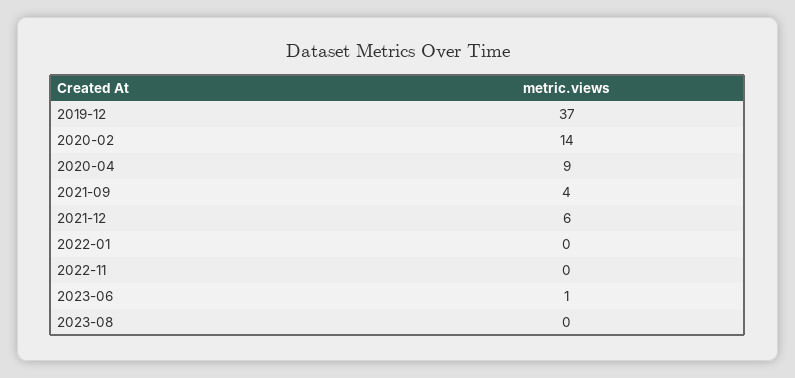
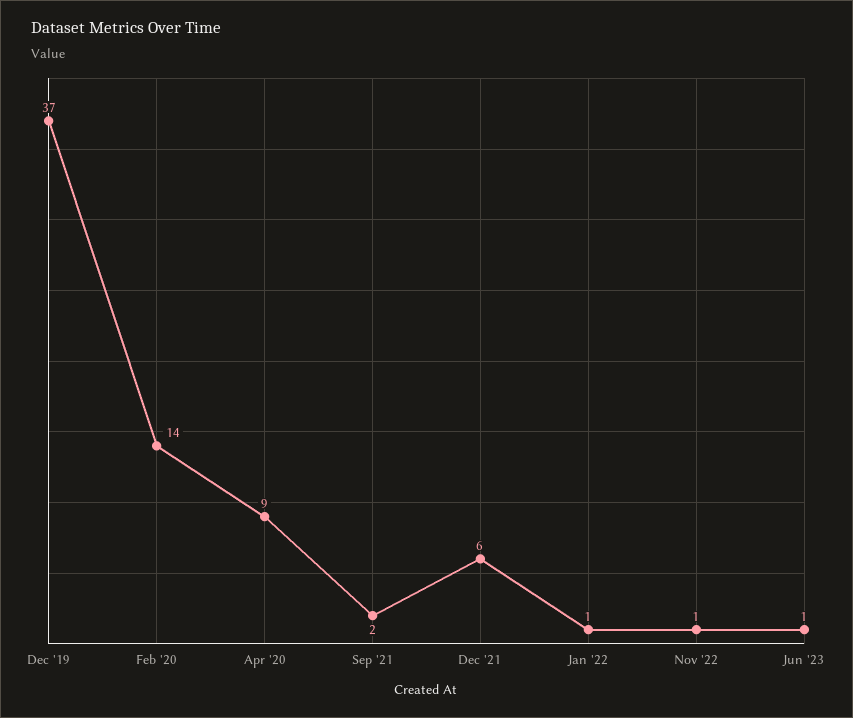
2021-09: 4 -> 2
2022-01: 0 -> 1
2022-11: 0 -> 1
2023-08: 0 -> none

